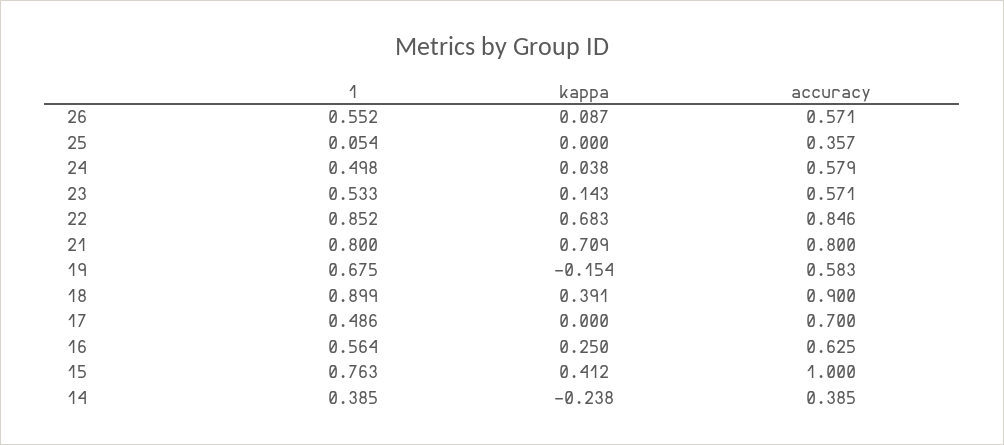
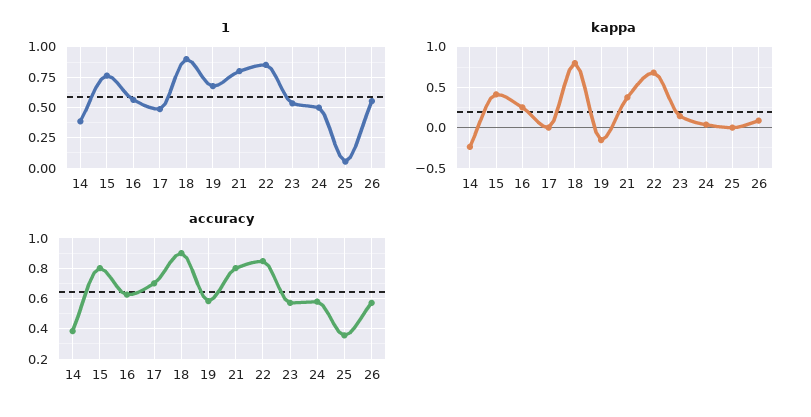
kappa, 21: 0.709 -> 0.4
kappa, 18: 0.391 -> 0.8
accuracy, 15: 1 -> 0.8

